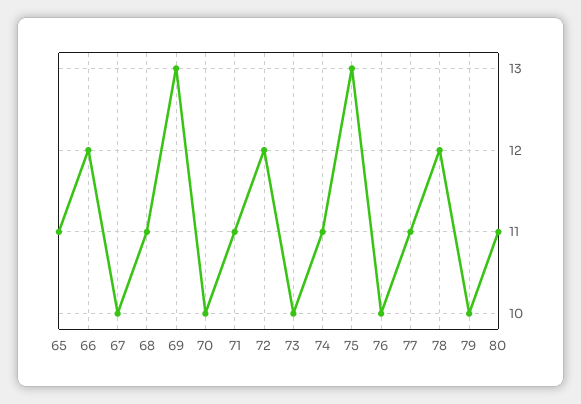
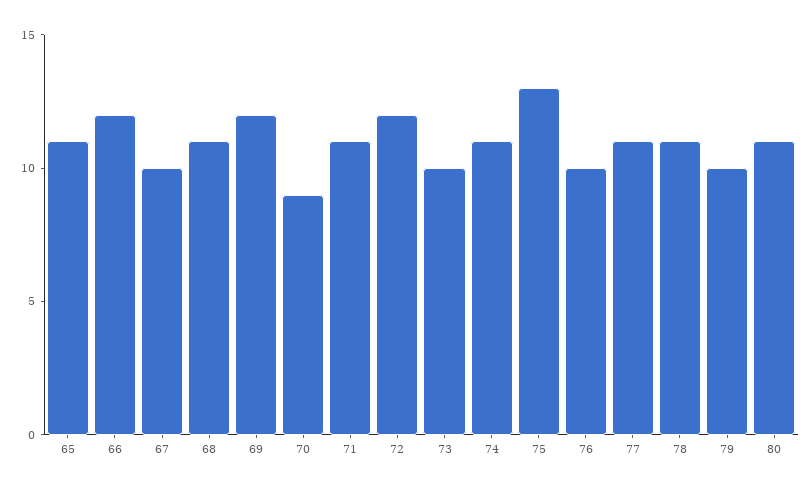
69: 13 -> 12
70: 10 -> 9
78: 12 -> 11

